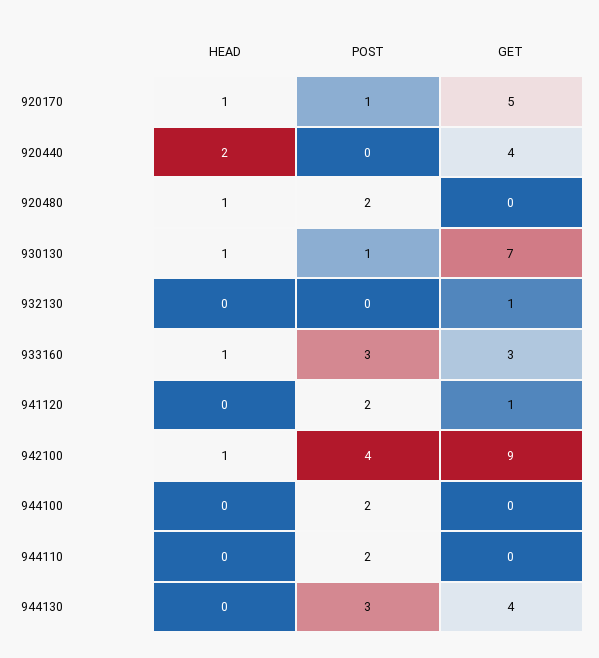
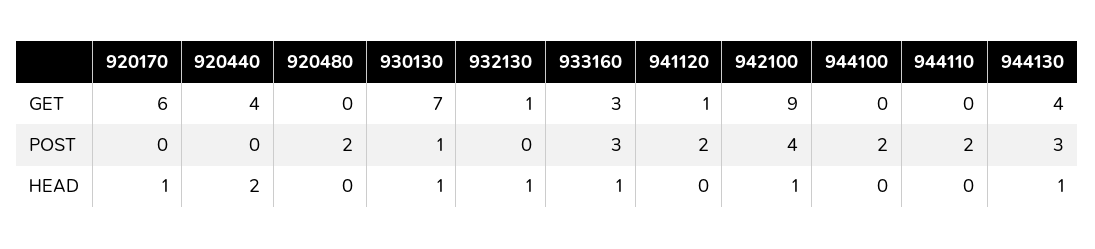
POST, 920170: 1 -> 0
GET, 920170: 5 -> 6
HEAD, 920480: 1 -> 0
HEAD, 932130: 0 -> 1
HEAD, 944130: 0 -> 1

